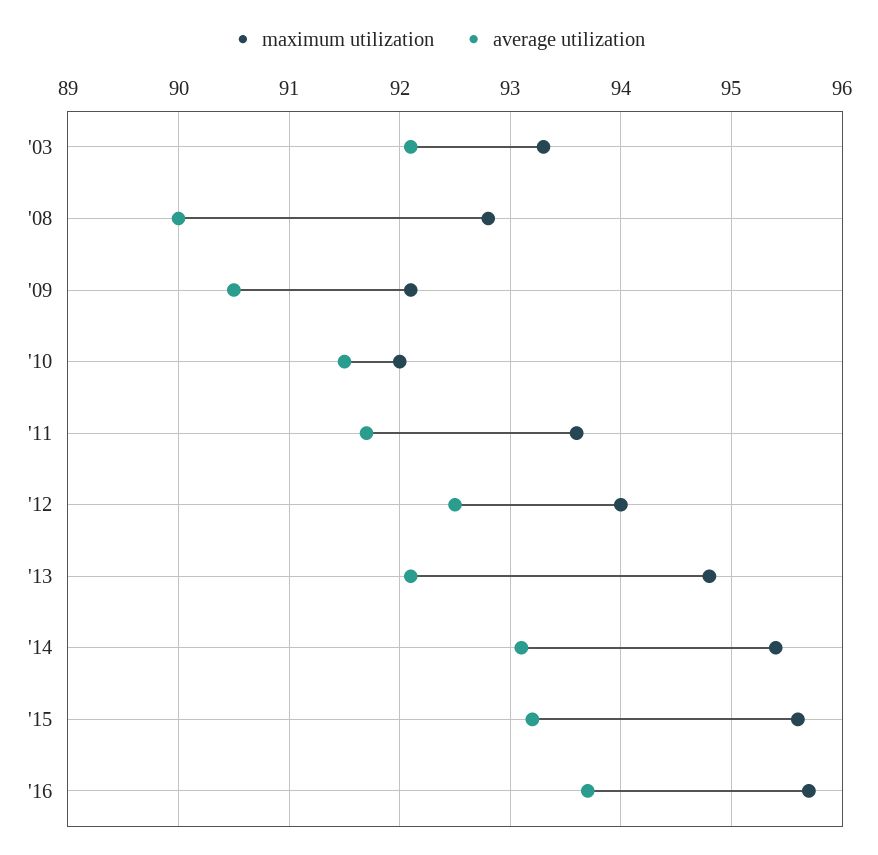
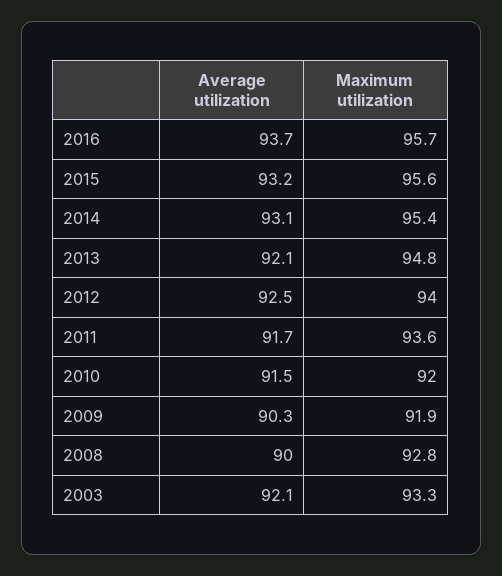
maximum utilization, '09: 92.1 -> 91.9
average utilization, '09: 90.5 -> 90.3

